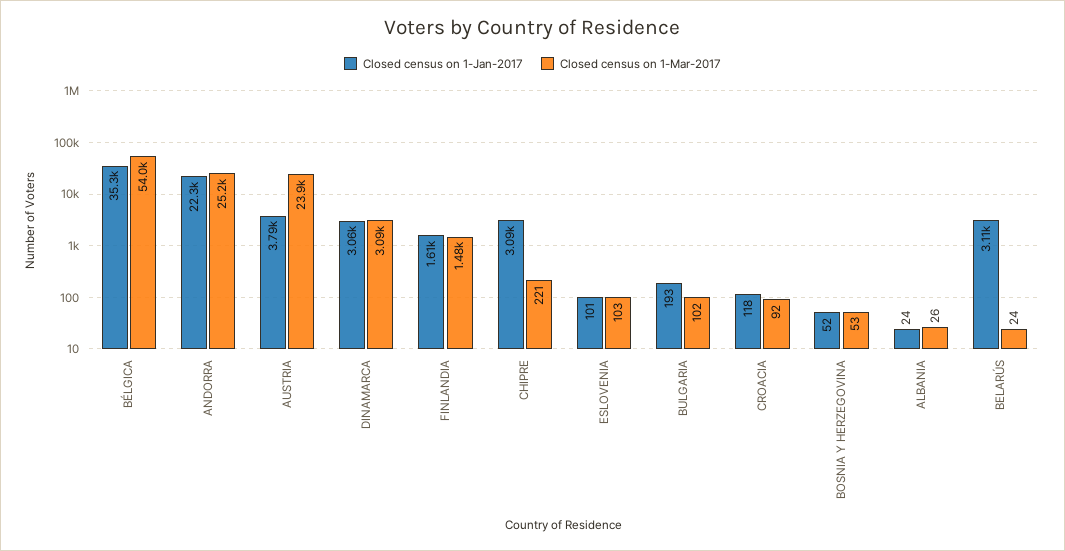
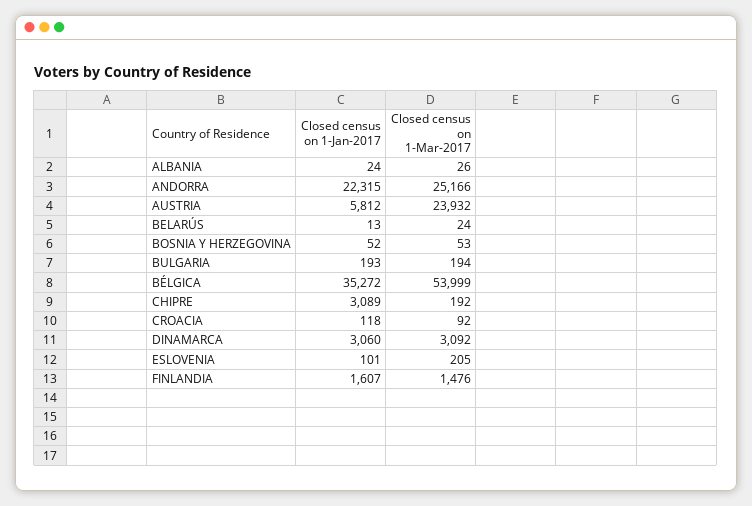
Closed census on 1-Jan-2017, AUSTRIA: 3790 -> 5812
Closed census on 1-Mar-2017, CHIPRE: 221 -> 192
Closed census on 1-Mar-2017, ESLOVENIA: 103 -> 205
Closed census on 1-Mar-2017, BULGARIA: 102 -> 194
Closed census on 1-Jan-2017, BELARÚS: 3110 -> 13

